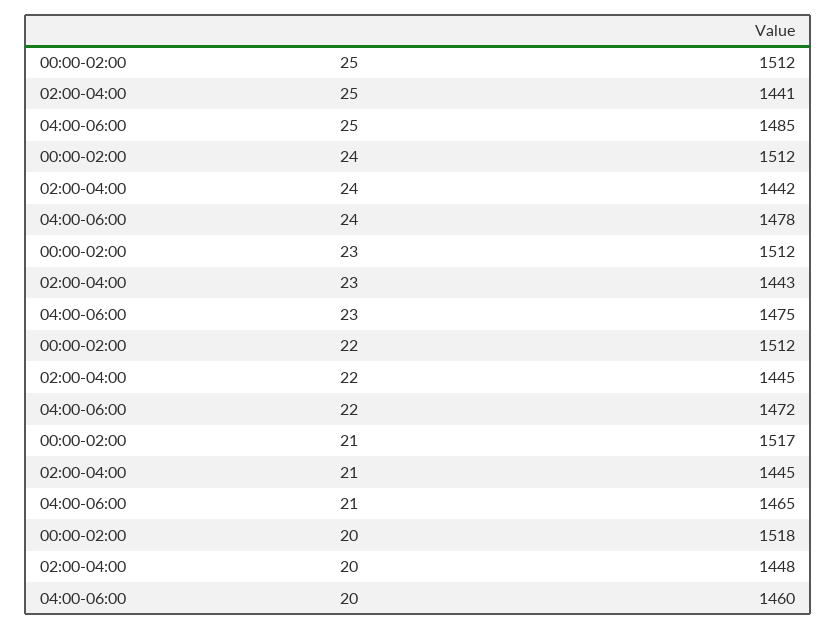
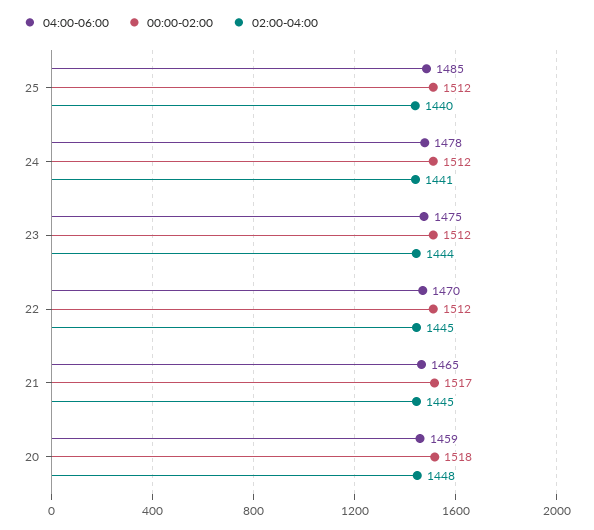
02:00-04:00, 25: 1441 -> 1440
02:00-04:00, 24: 1442 -> 1441
02:00-04:00, 23: 1443 -> 1444
04:00-06:00, 22: 1472 -> 1470
04:00-06:00, 20: 1460 -> 1459

